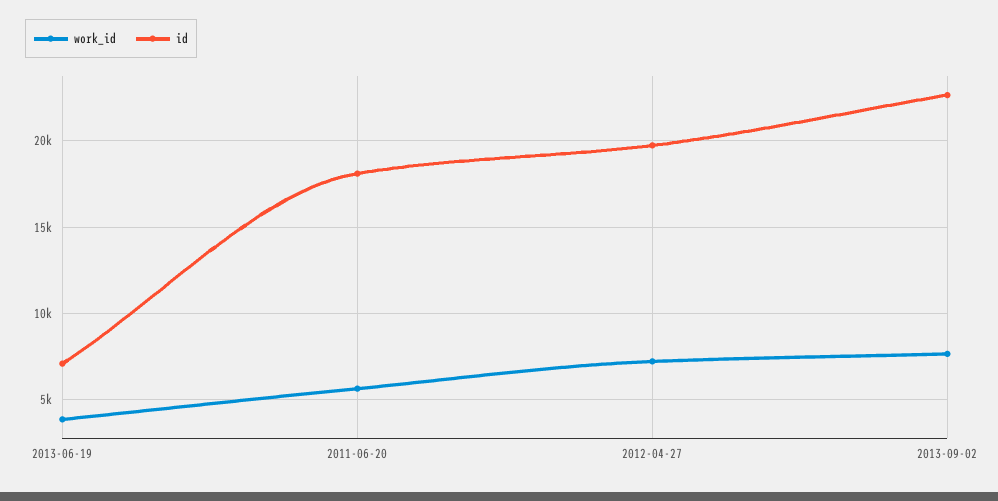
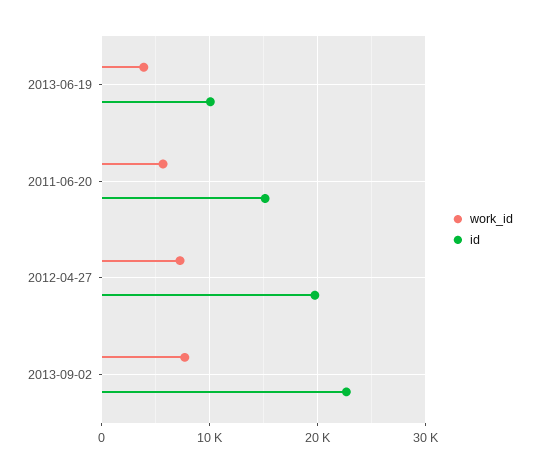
id, 2013-06-19: 7000 -> 10000
id, 2011-06-20: 18000 -> 15000

